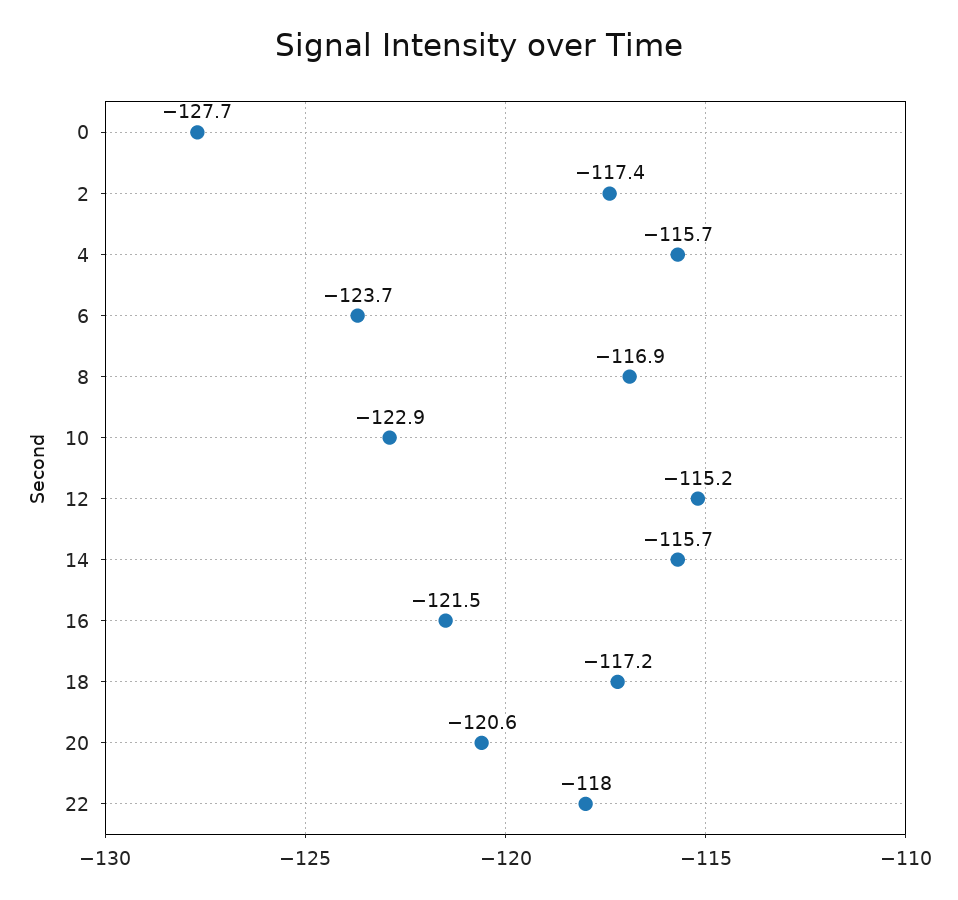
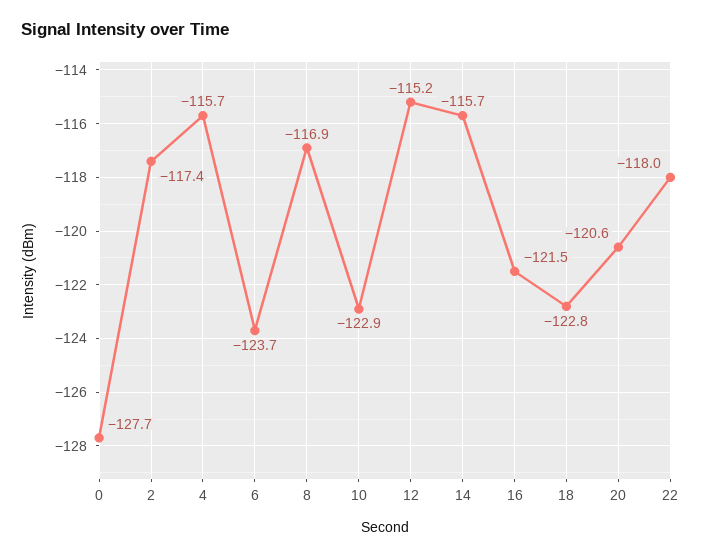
18: -117.2 -> -122.8

